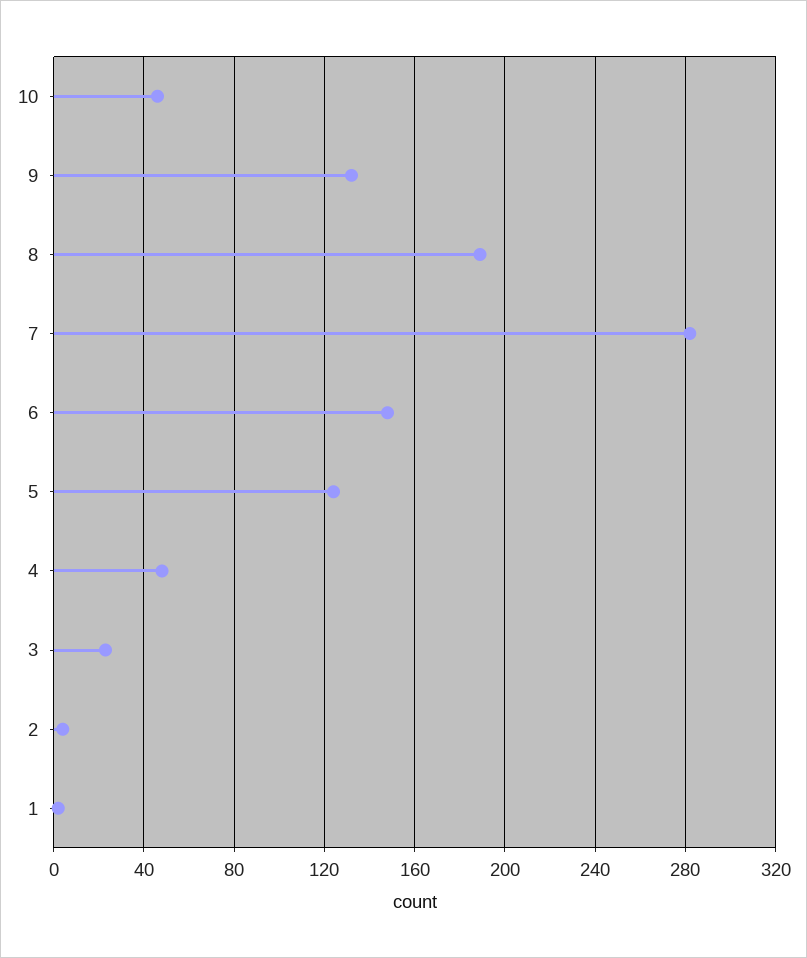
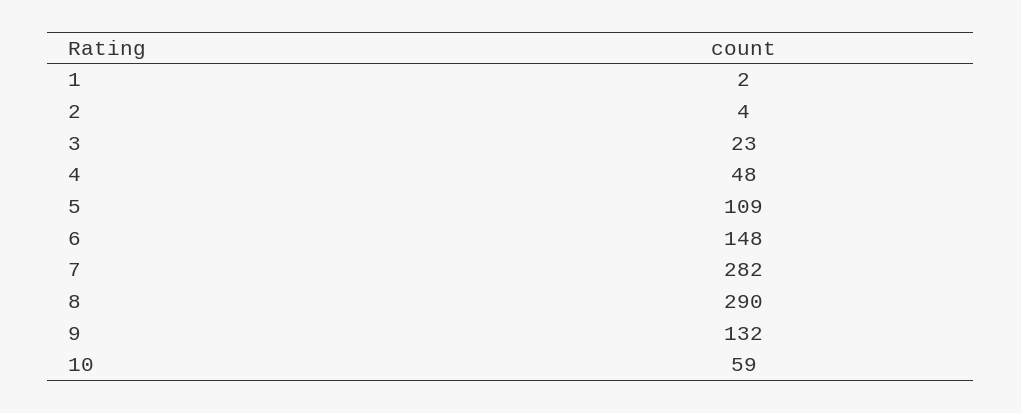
10: 45 -> 59
8: 190 -> 290
5: 125 -> 109

